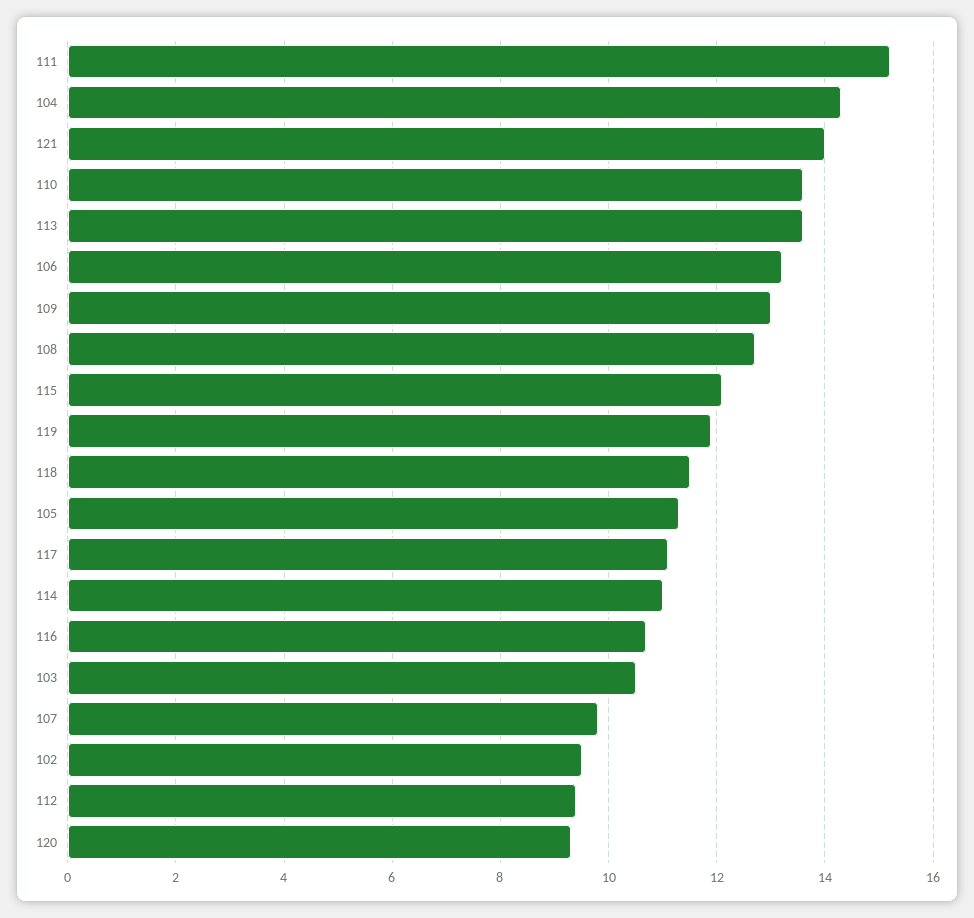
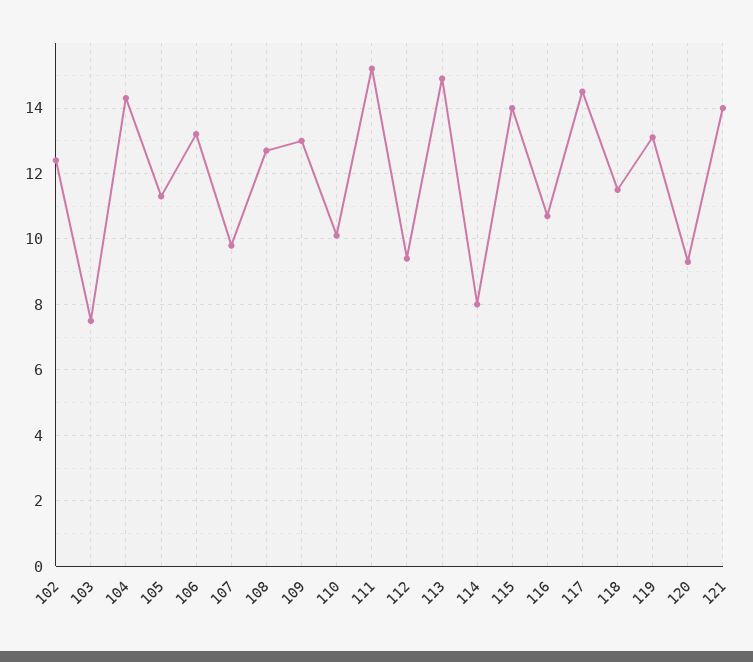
110: 13.5 -> 10
113: 13.5 -> 15
115: 12 -> 14
119: 12 -> 13
117: 11 -> 14.5
114: 11 -> 8
103: 10.5 -> 7.5
102: 9.5 -> 12.5

